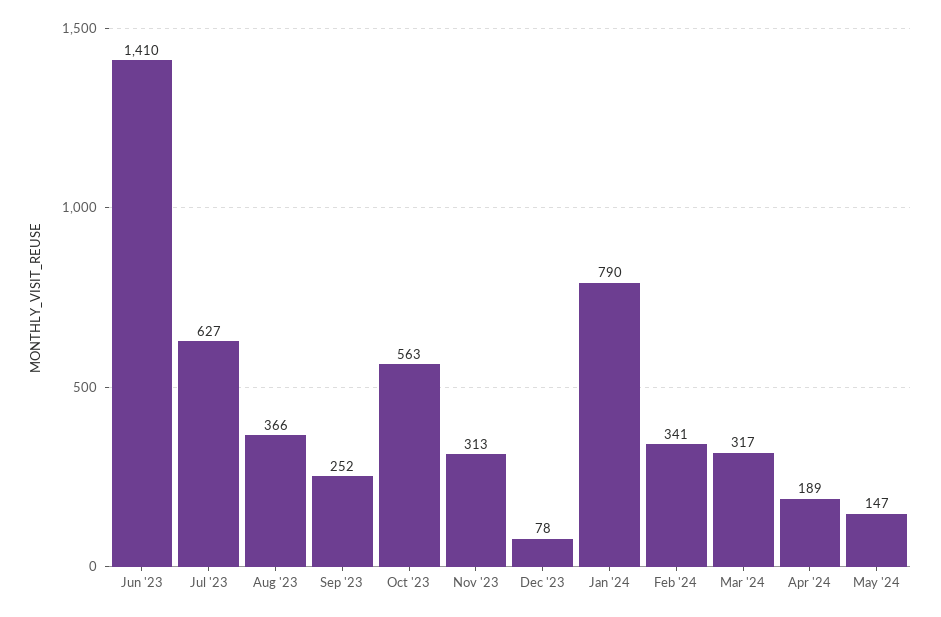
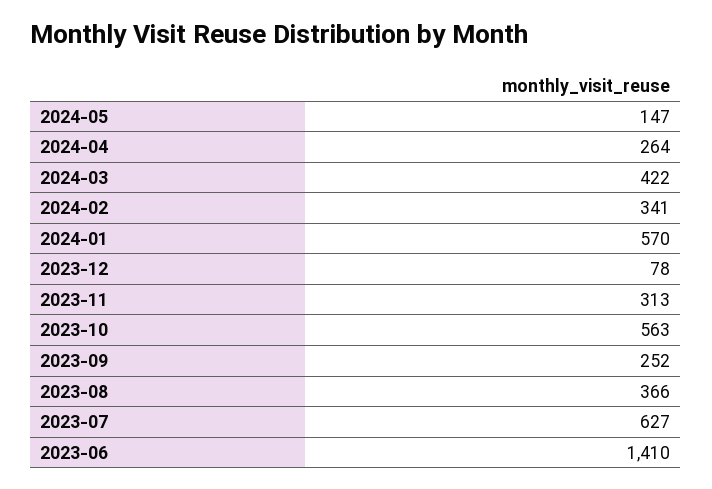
Jan '24: 790 -> 570
Mar '24: 317 -> 422
Apr '24: 189 -> 264

